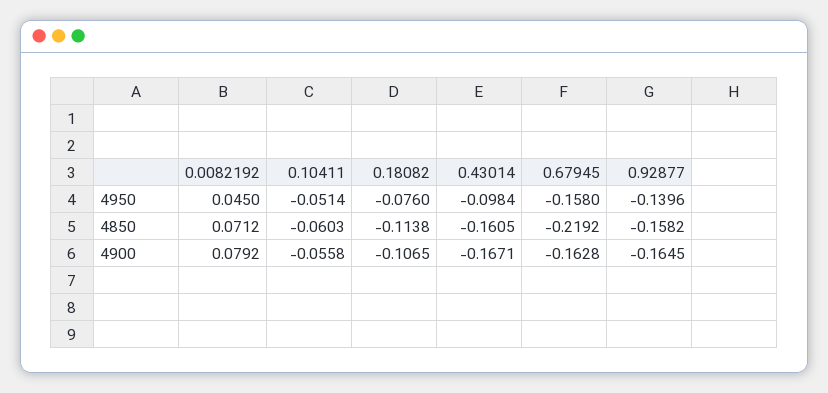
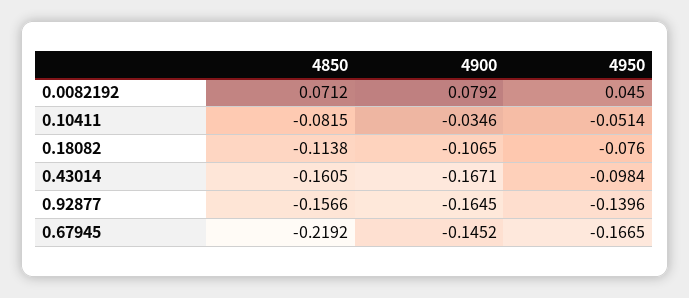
0.67945, 4950: -0.158 -> -0.1665
0.10411, 4850: -0.0603 -> -0.0815
0.92877, 4850: -0.1582 -> -0.1566
0.10411, 4900: -0.0558 -> -0.0346
0.67945, 4900: -0.1628 -> -0.1452

